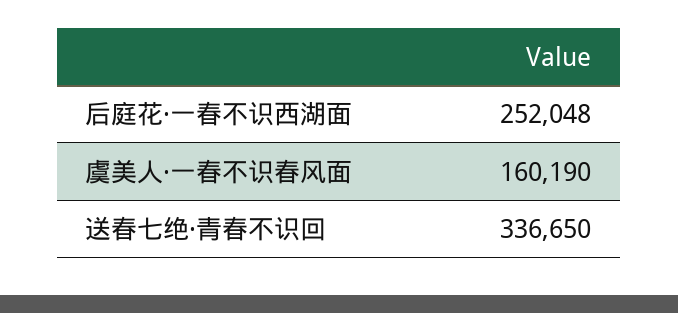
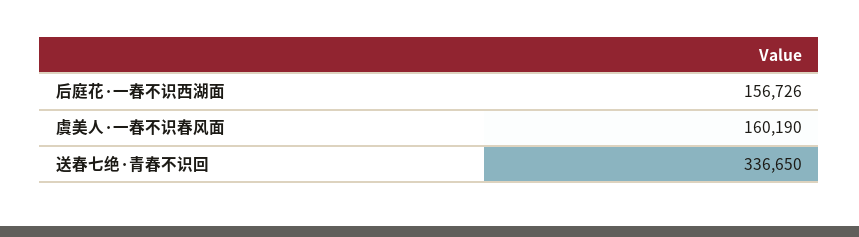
后庭花·一春不识西湖面: 252048 -> 156726

